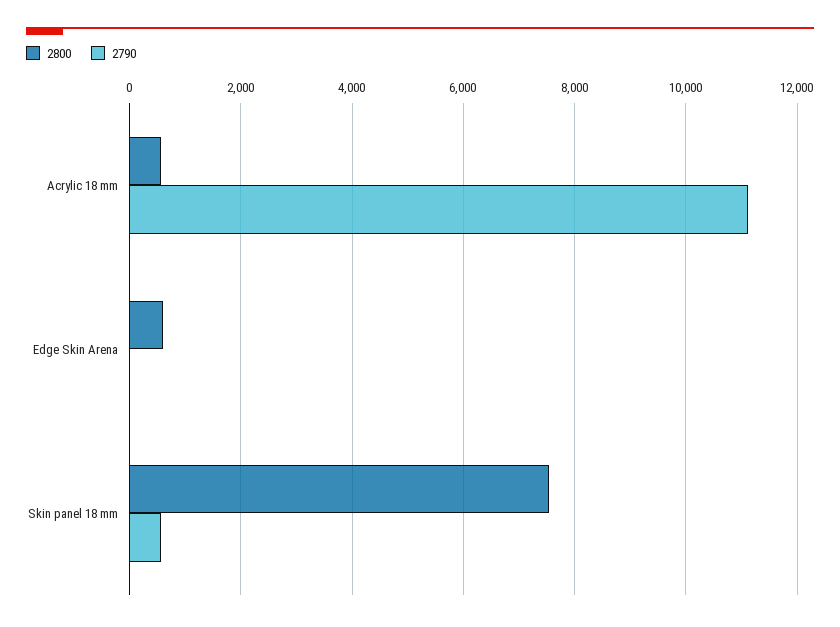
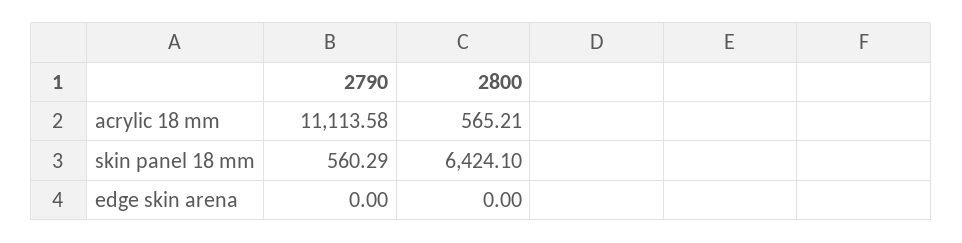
2800, Edge Skin Arena: 600 -> 0
2800, Skin panel 18 mm: 7600 -> 6424.1

